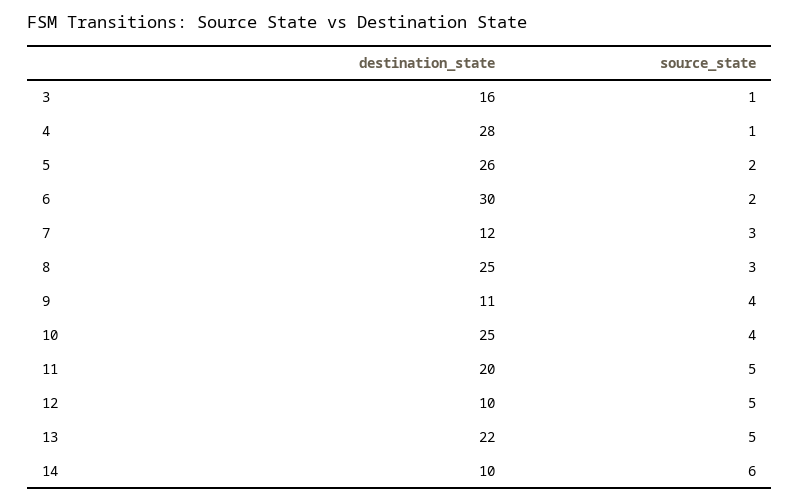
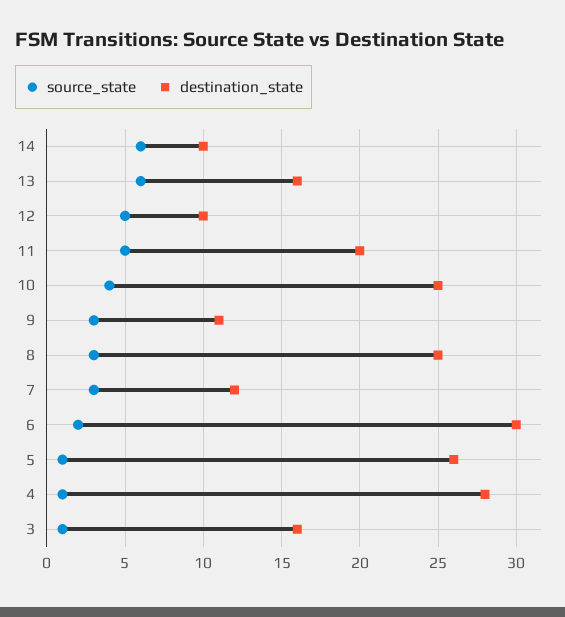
source_state, 5: 2 -> 1
source_state, 9: 4 -> 3
destination_state, 13: 22 -> 16
source_state, 13: 5 -> 6

